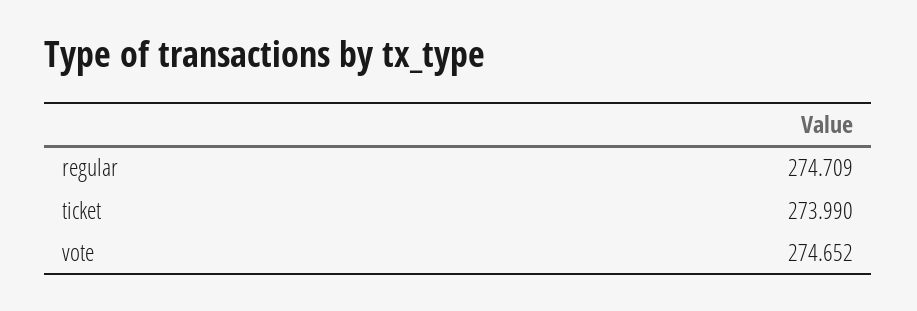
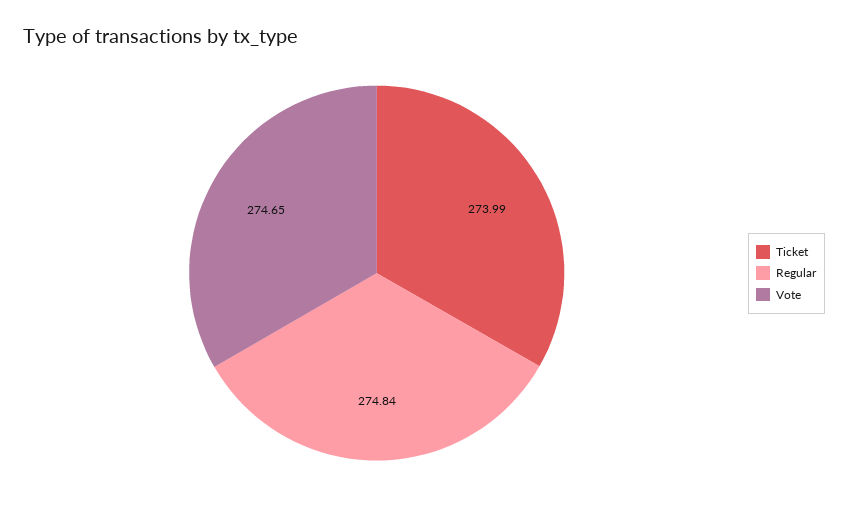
regular: 274.709 -> 274.84

